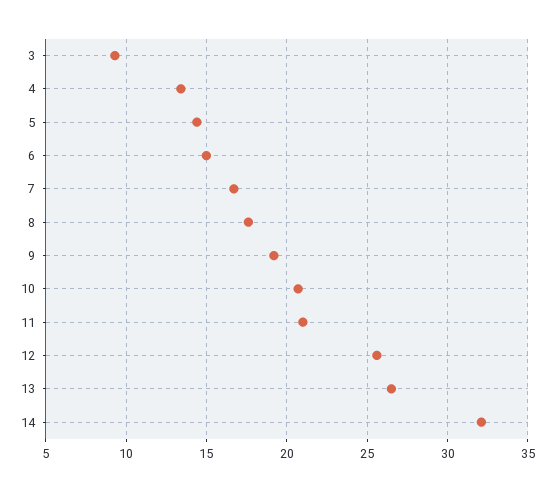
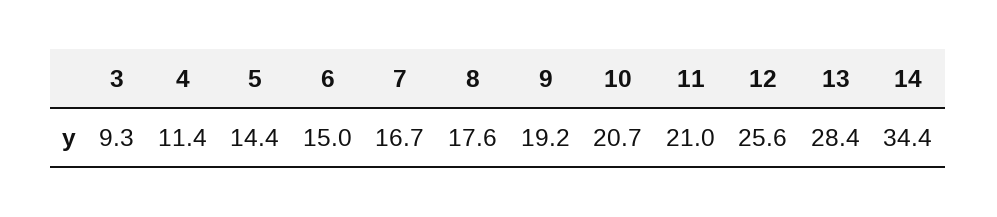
4: 13.5 -> 11.4
13: 26.5 -> 28.4
14: 32 -> 34.4

